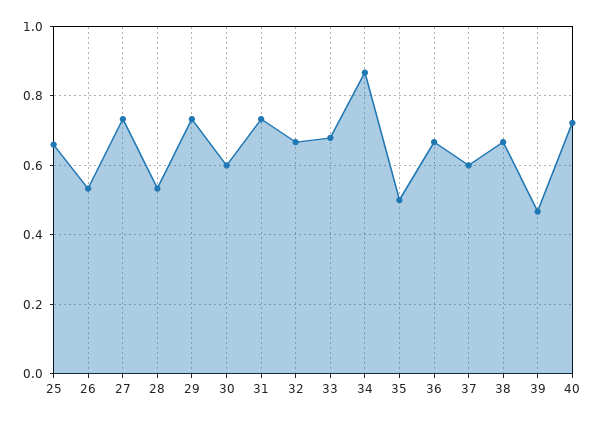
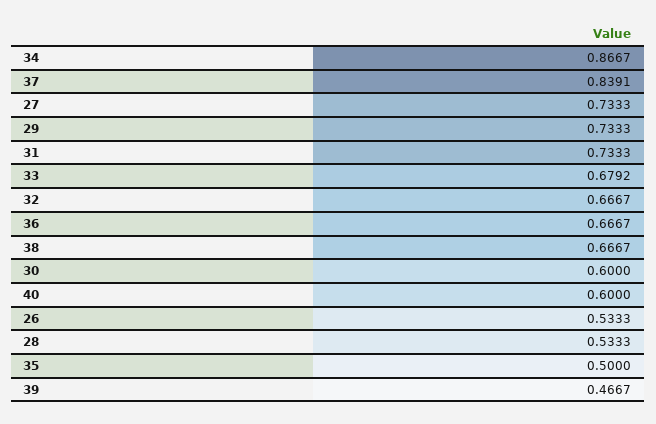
25: 0.66 -> none
37: 0.6 -> 0.8391
40: 0.72 -> 0.6

